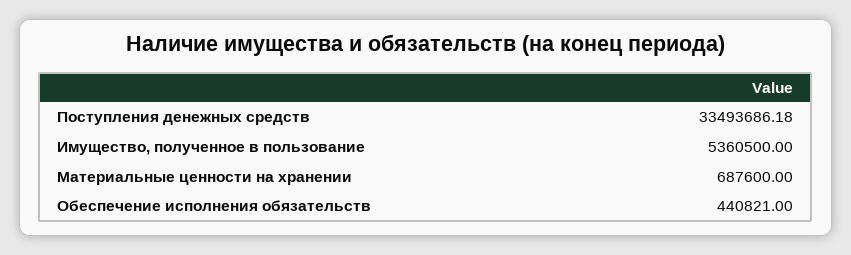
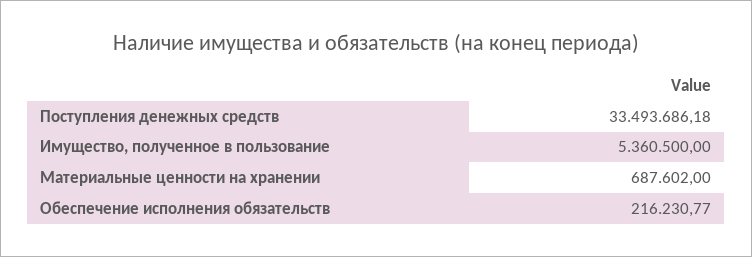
Материальные ценности на хранении: 687600 -> 687602
Обеспечение исполнения обязательств: 440821 -> 216230.77

